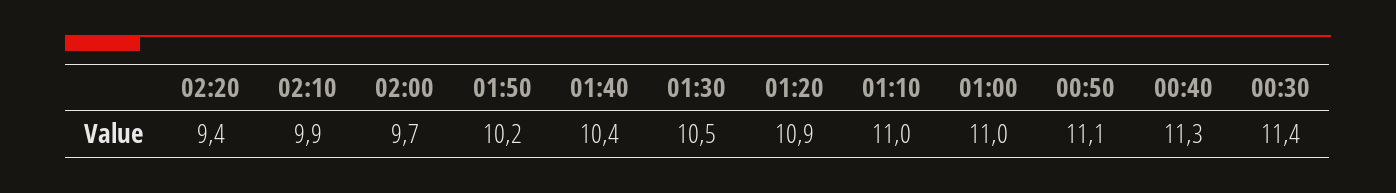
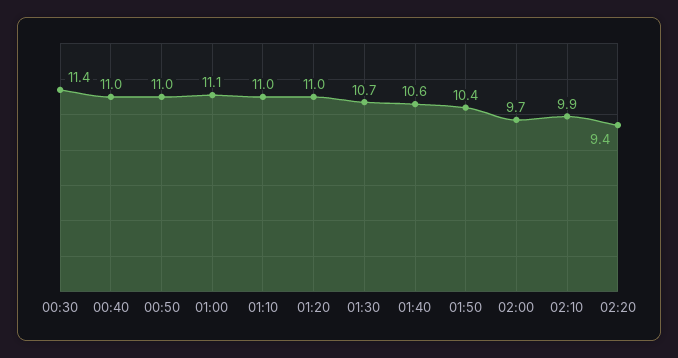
01:50: 10.2 -> 10.4
01:40: 10.4 -> 10.6
01:30: 10.5 -> 10.7
01:20: 10.9 -> 11
01:00: 11 -> 11.1
00:50: 11.1 -> 11
00:40: 11.3 -> 11

